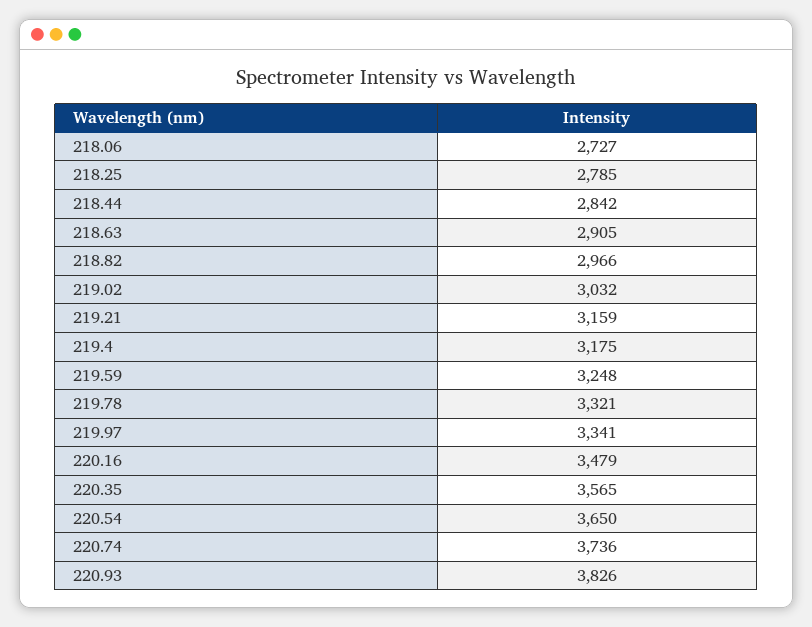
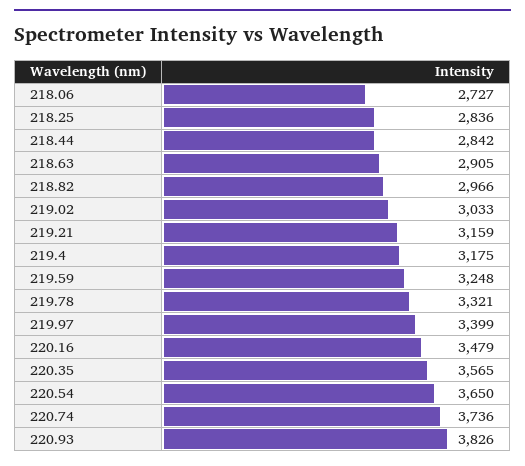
218.25: 2785 -> 2836
219.02: 3032 -> 3033
219.97: 3341 -> 3399

